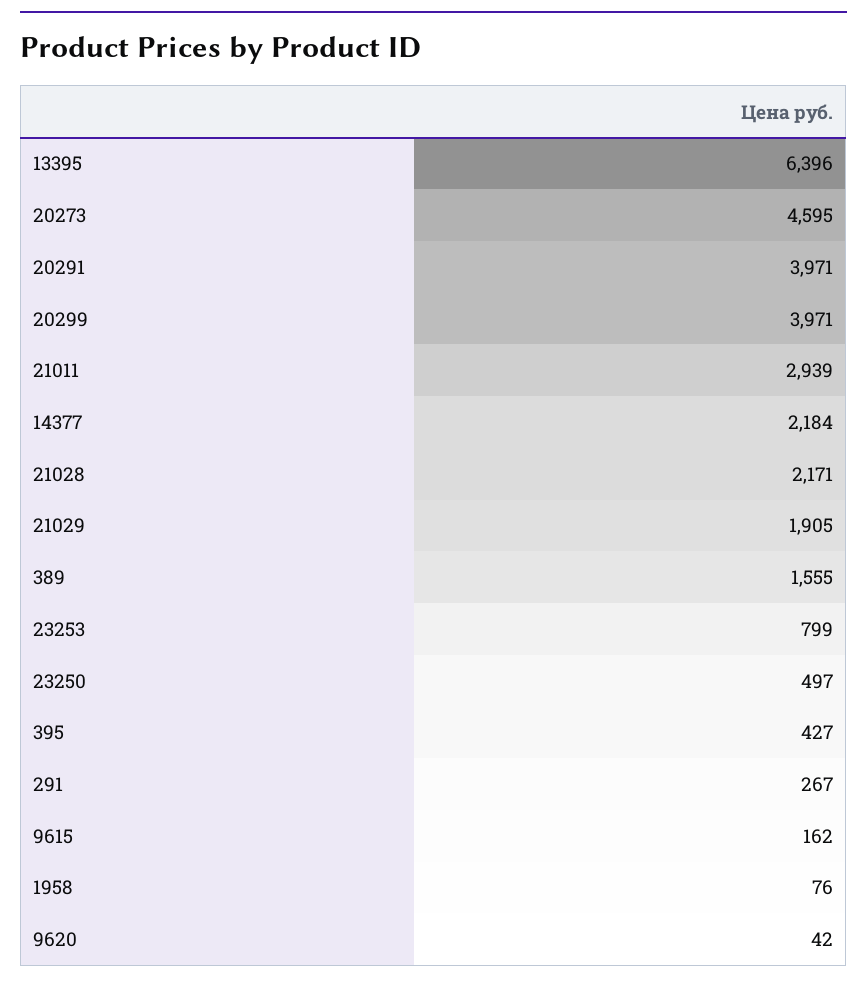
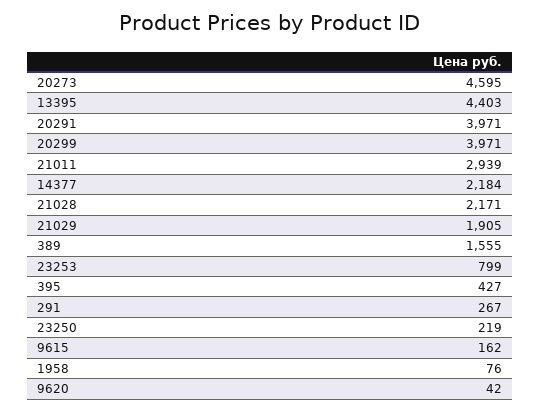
13395: 6396 -> 4403
23250: 497 -> 219

